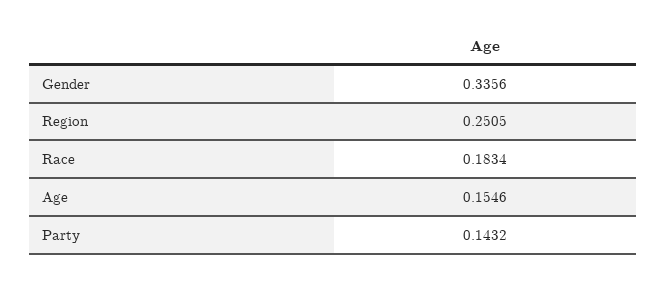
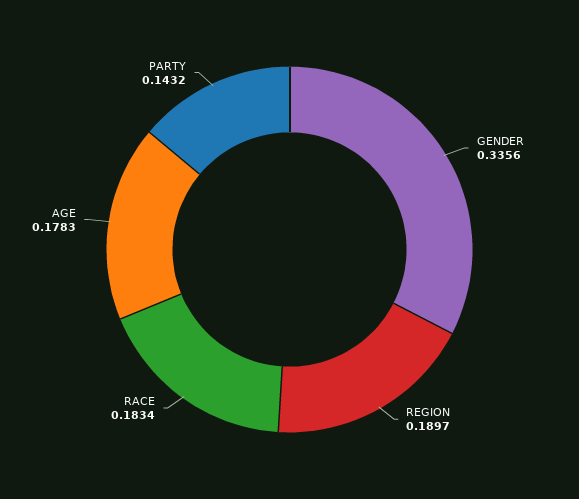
Region: 0.2505 -> 0.1897
Age: 0.1546 -> 0.1783

